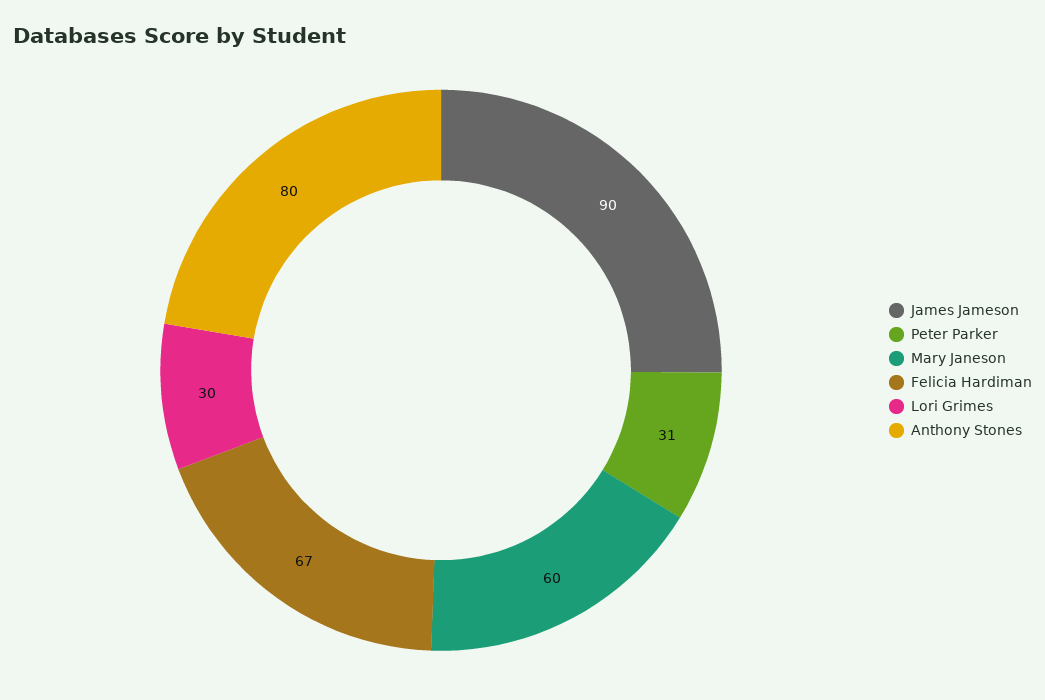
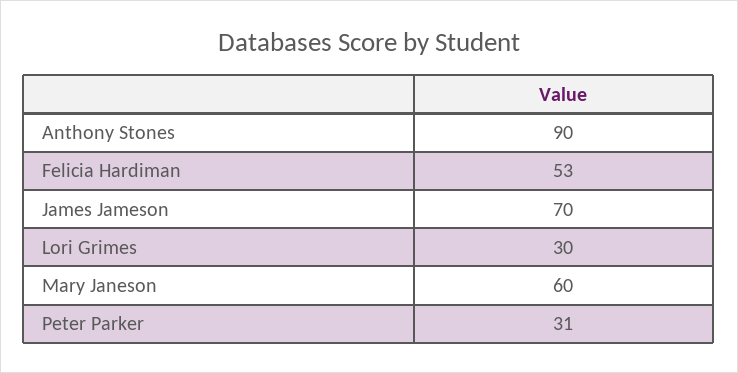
James Jameson: 90 -> 70
Felicia Hardiman: 67 -> 53
Anthony Stones: 80 -> 90

